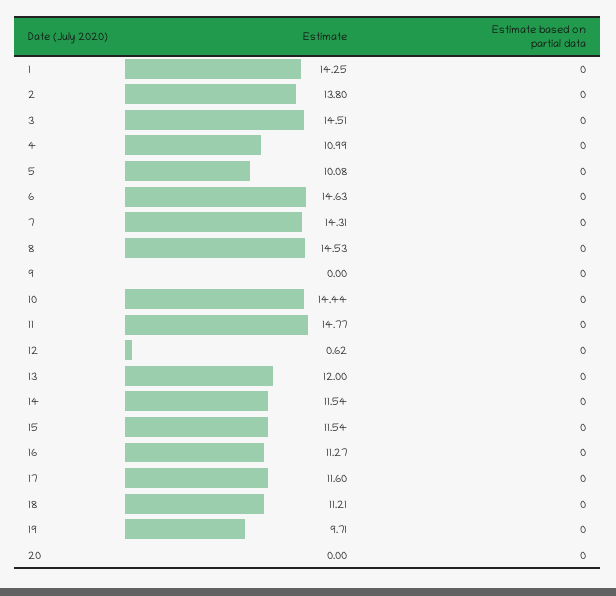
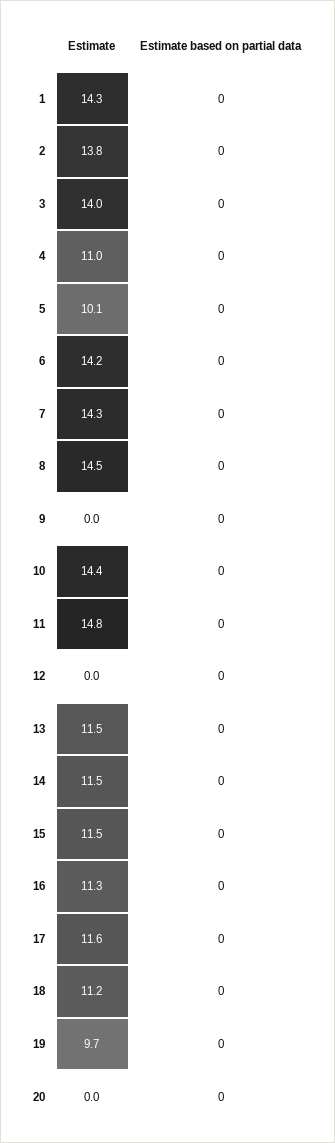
Estimate, 3: 14.51 -> 14
Estimate, 6: 14.63 -> 14.2
Estimate, 12: 0.62 -> 0
Estimate, 13: 12 -> 11.5

